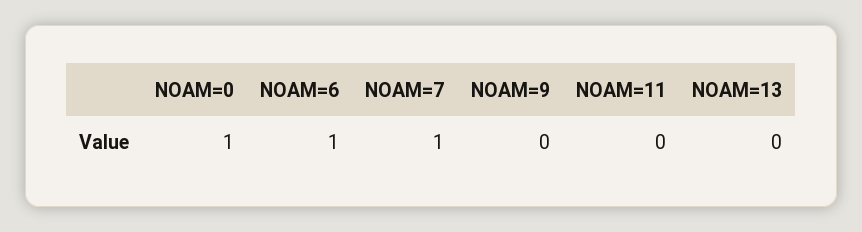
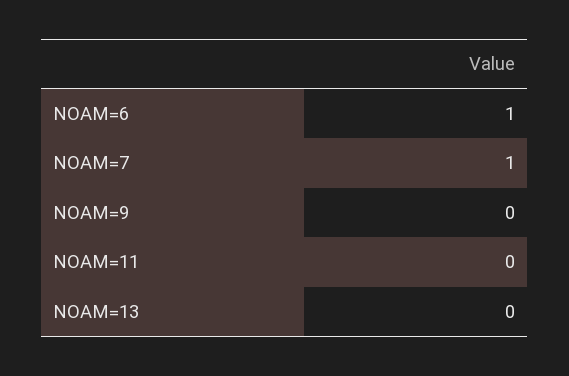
NOAM=0: 1 -> none

